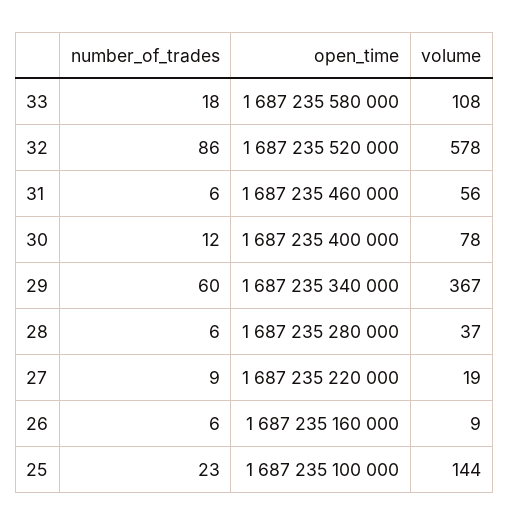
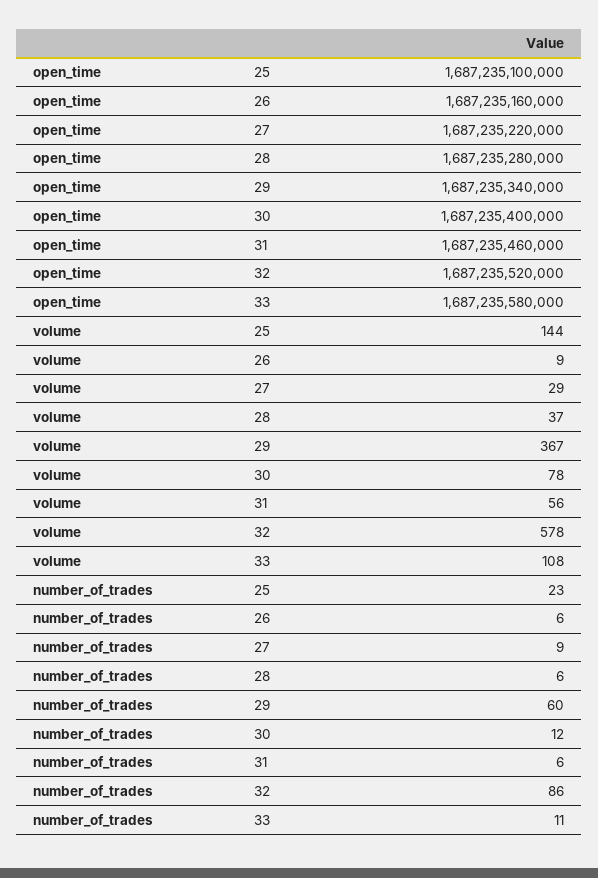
number_of_trades, 33: 18 -> 11
volume, 27: 19 -> 29

